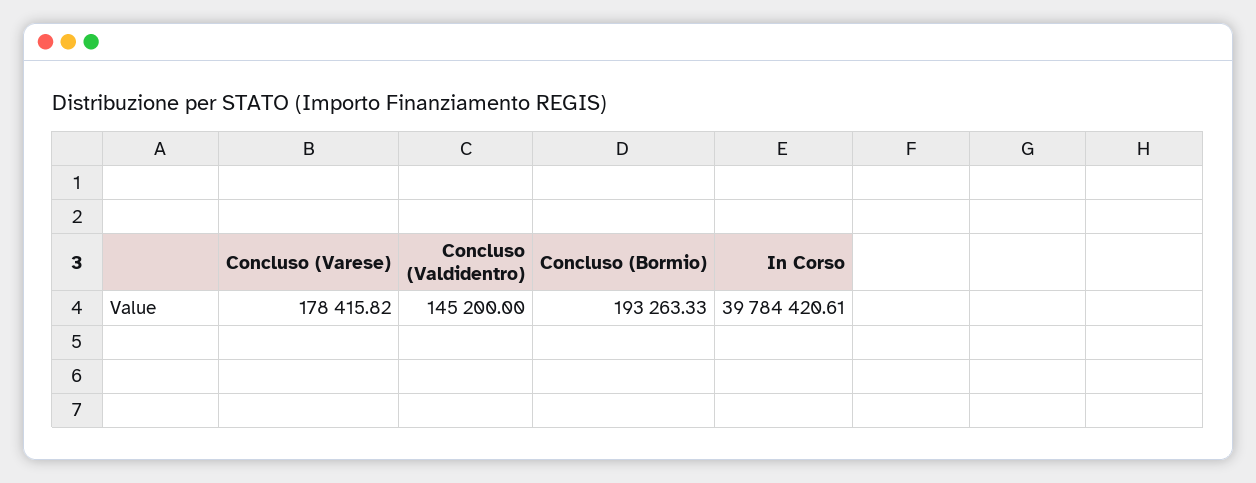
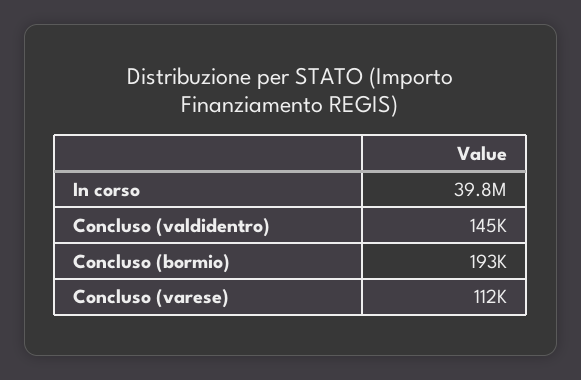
Concluso (Varese): 178415.82 -> 112000

